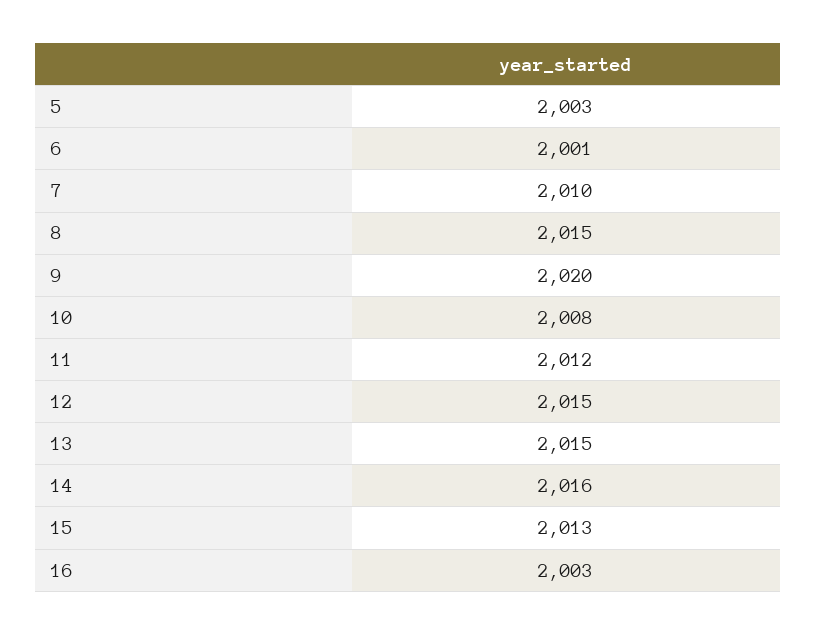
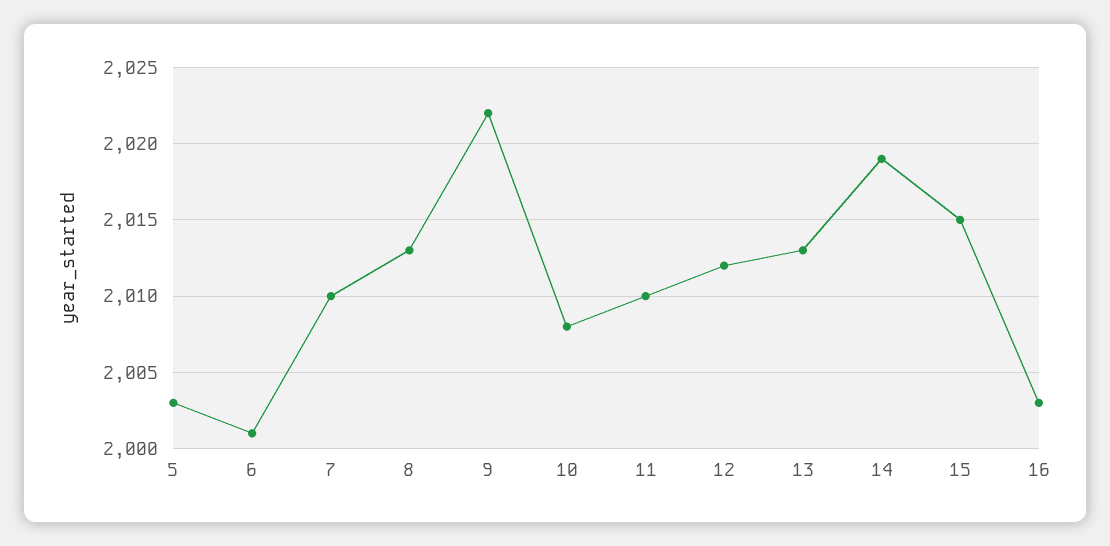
8: 2015 -> 2013
9: 2020 -> 2022
11: 2012 -> 2010
12: 2015 -> 2012
13: 2015 -> 2013
14: 2016 -> 2019
15: 2013 -> 2015

